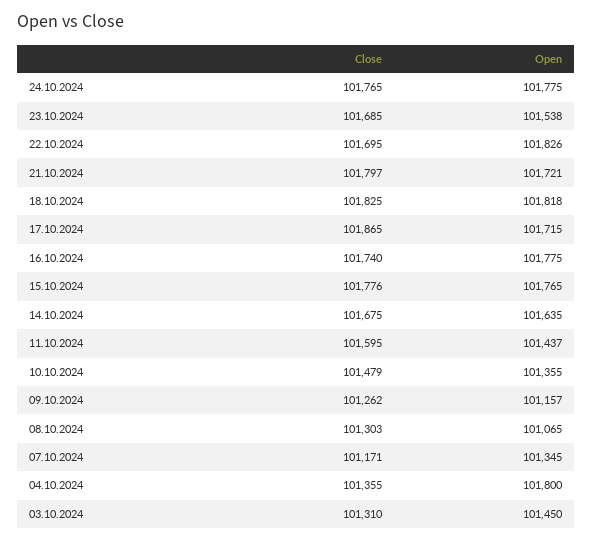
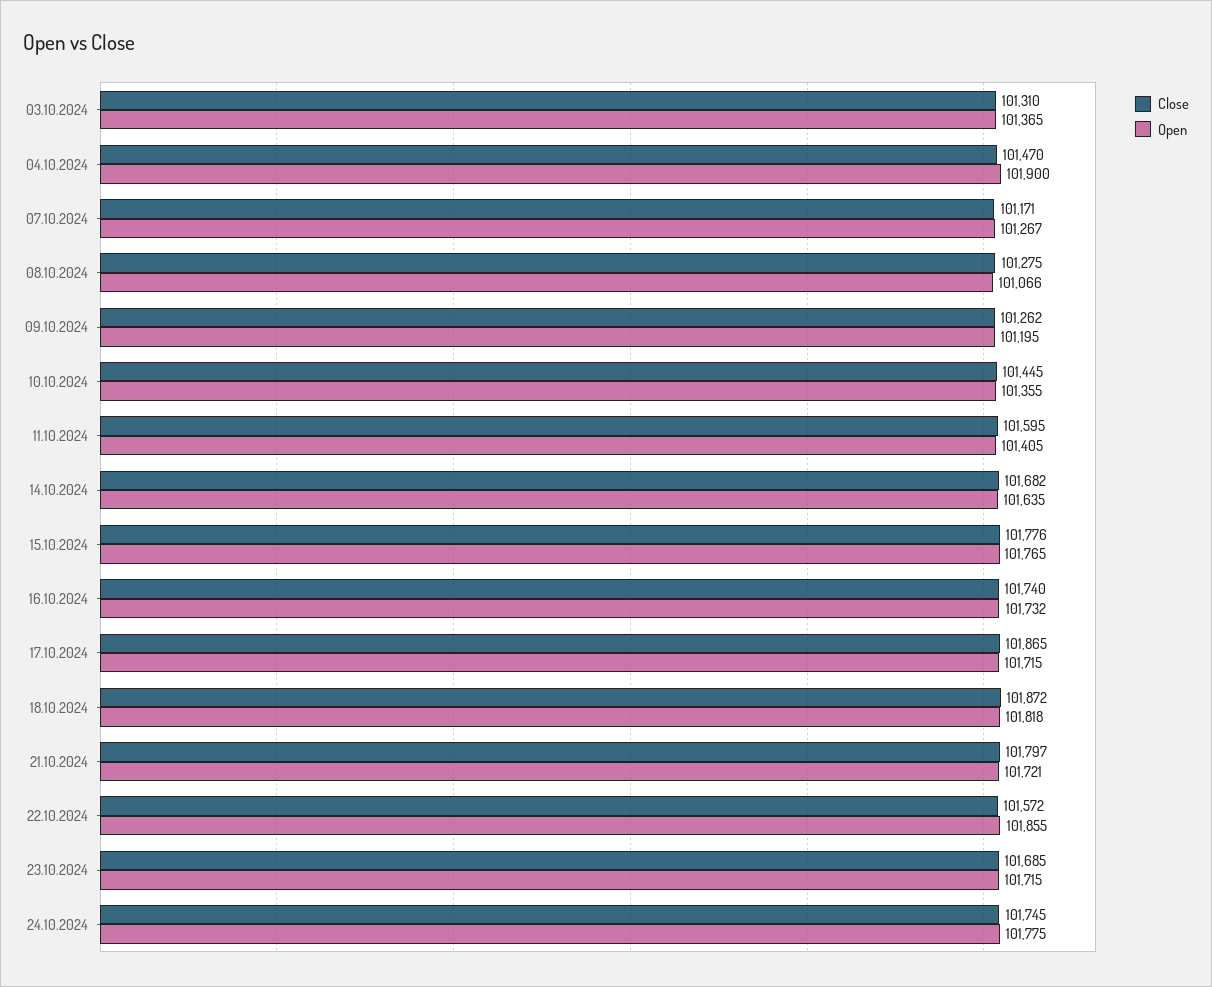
Close, 24.10.2024: 101765 -> 101745
Open, 23.10.2024: 101538 -> 101715
Close, 22.10.2024: 101695 -> 101572
Open, 22.10.2024: 101826 -> 101855
Close, 18.10.2024: 101825 -> 101872
Open, 16.10.2024: 101775 -> 101732
Close, 14.10.2024: 101675 -> 101682
Open, 11.10.2024: 101437 -> 101405
Close, 10.10.2024: 101479 -> 101445
Open, 09.10.2024: 101157 -> 101195
Close, 08.10.2024: 101303 -> 101275
Open, 08.10.2024: 101065 -> 101066
Open, 07.10.2024: 101345 -> 101267
Close, 04.10.2024: 101355 -> 101470
Open, 04.10.2024: 101800 -> 101900
Open, 03.10.2024: 101450 -> 101365

